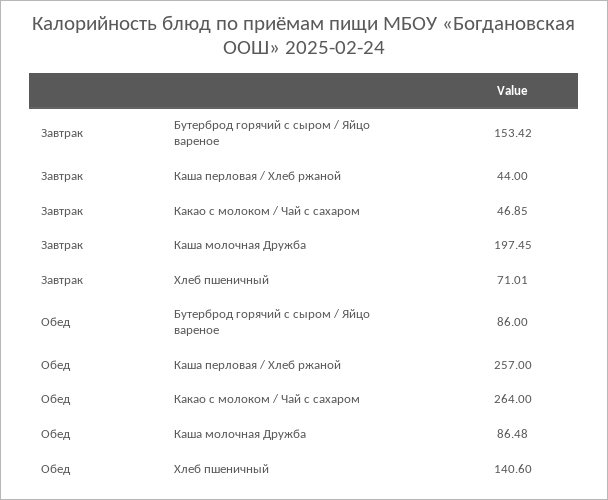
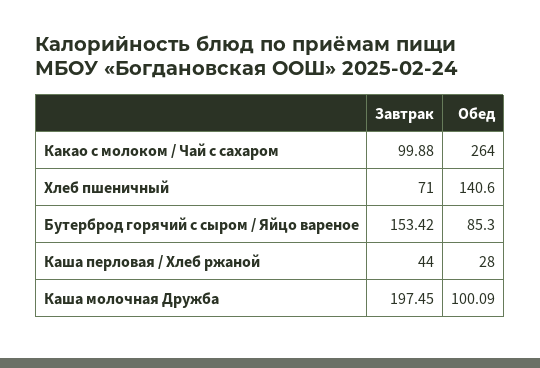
Завтрак, Какао с молоком / Чай с сахаром: 46.85 -> 99.88
Завтрак, Хлеб пшеничный: 71.01 -> 71
Обед, Бутерброд горячий с сыром / Яйцо вареное: 86 -> 85.3
Обед, Каша перловая / Хлеб ржаной: 257 -> 28
Обед, Каша молочная Дружба: 86.48 -> 100.09

